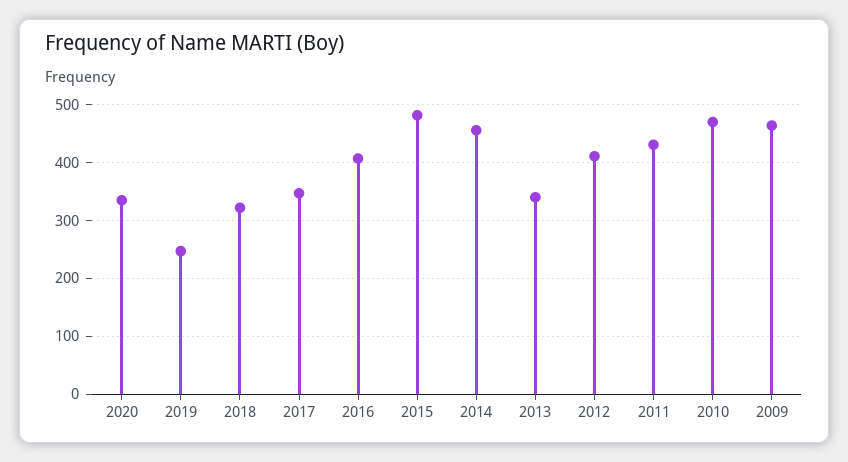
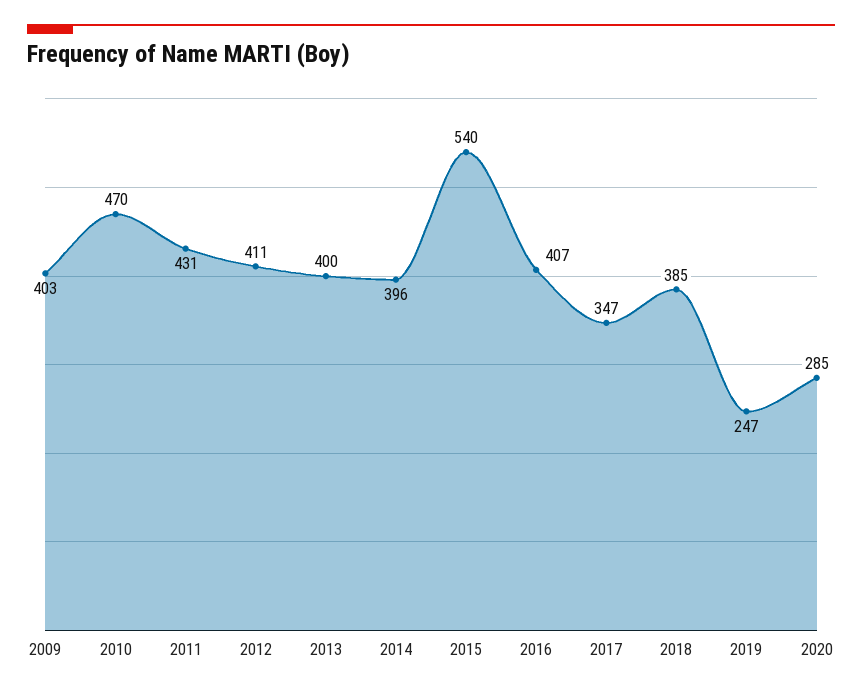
2020: 340 -> 285
2018: 320 -> 385
2015: 480 -> 540
2014: 460 -> 396
2013: 340 -> 400
2009: 460 -> 403

